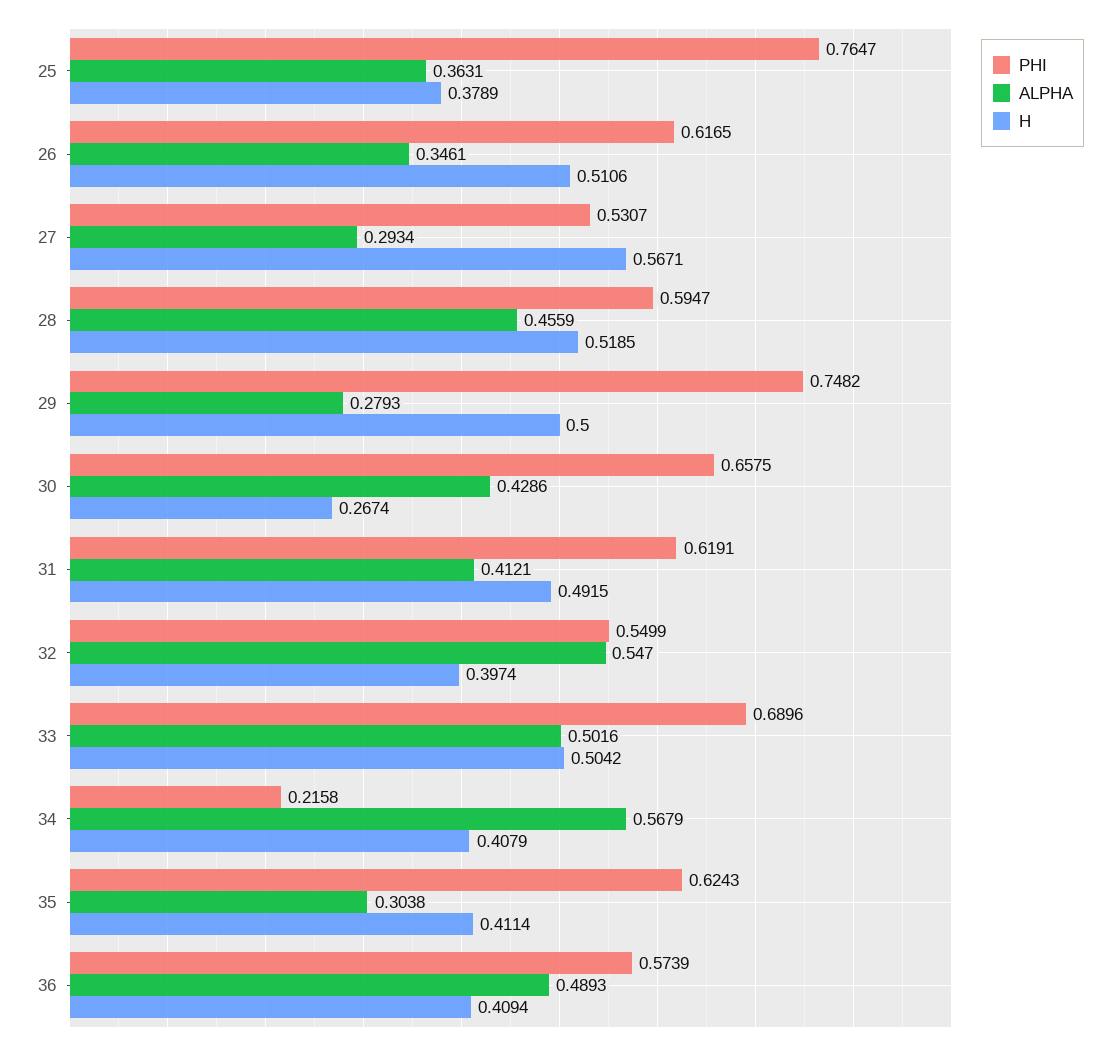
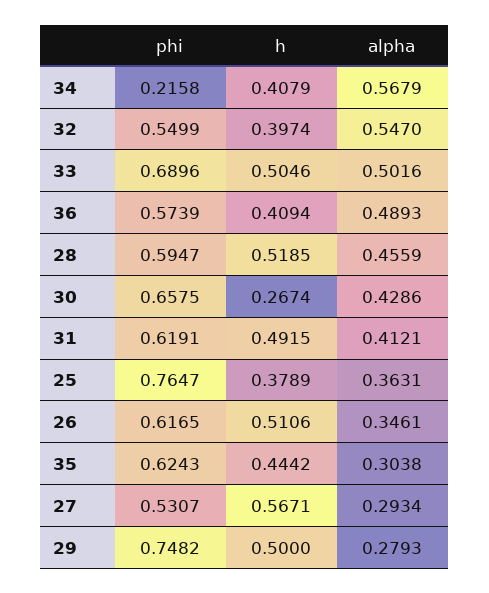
H, 33: 0.5042 -> 0.5046
H, 35: 0.4114 -> 0.4442

